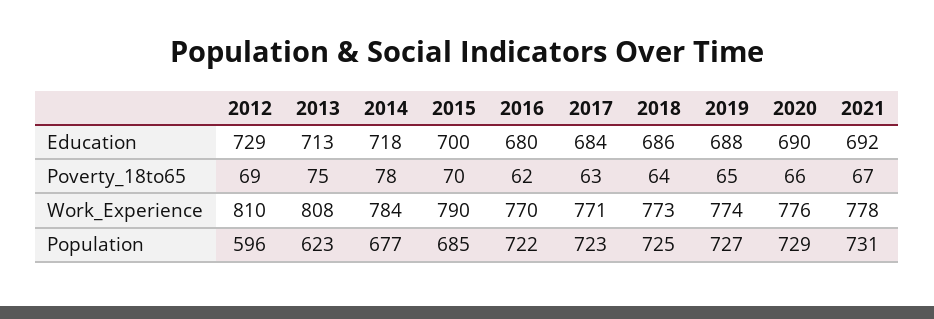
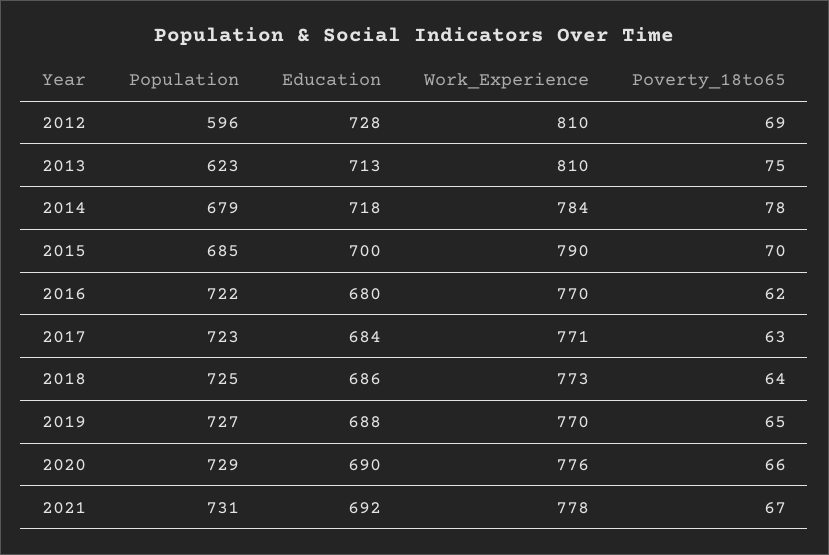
2012, Education: 729 -> 728
2013, Work_Experience: 808 -> 810
2019, Work_Experience: 774 -> 770
2014, Population: 677 -> 679

